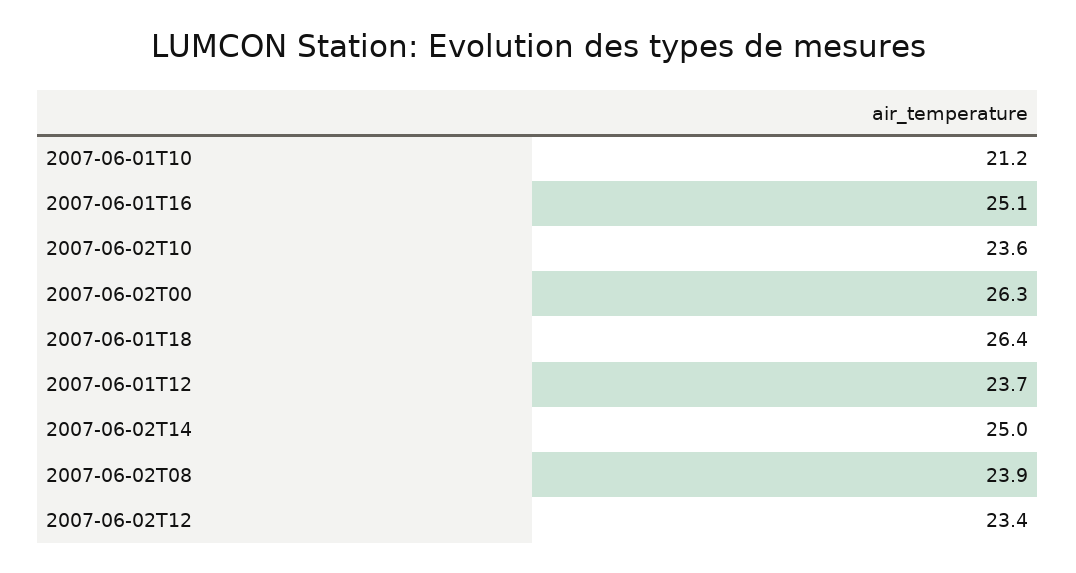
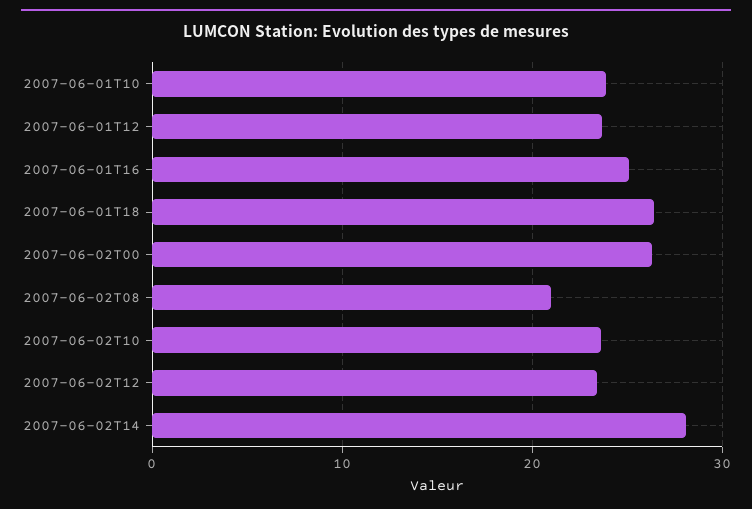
2007-06-01T10: 21.2 -> 24
2007-06-02T14: 25 -> 28
2007-06-02T08: 23.9 -> 21

